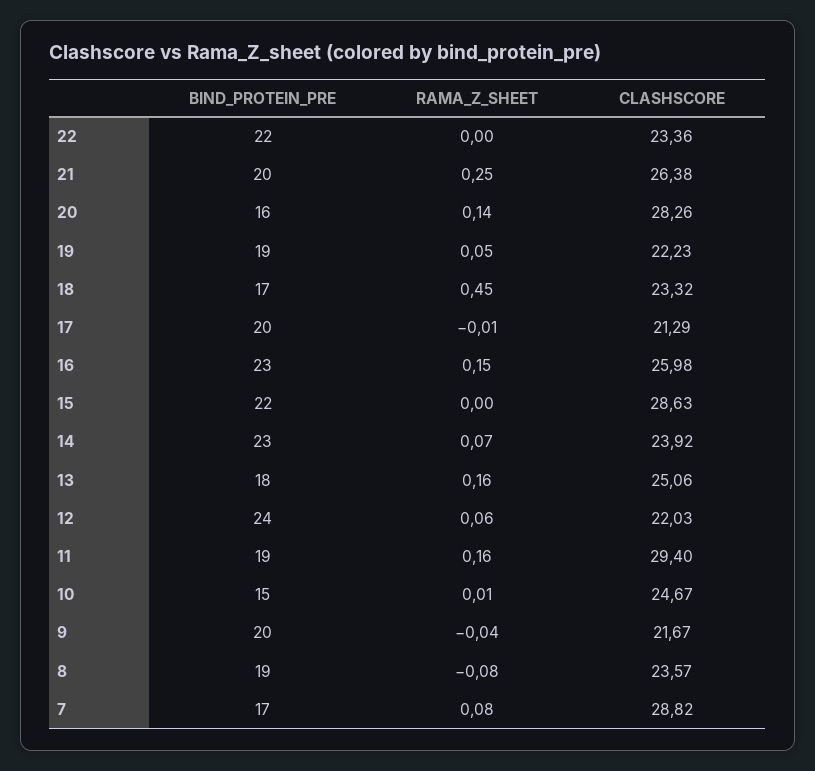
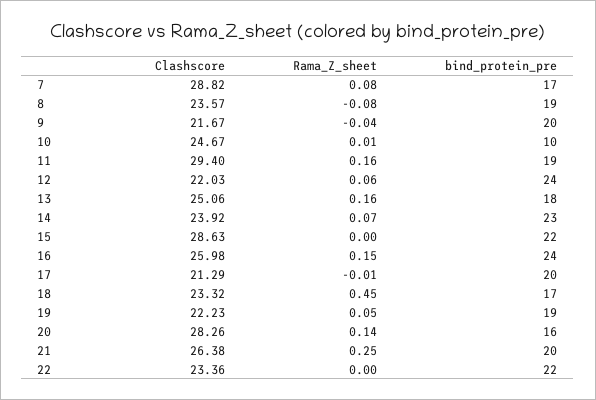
BIND_PROTEIN_PRE, 16: 23 -> 24
BIND_PROTEIN_PRE, 10: 15 -> 10

